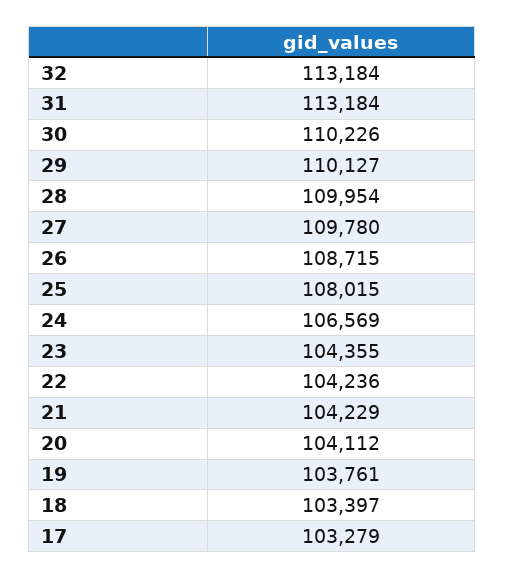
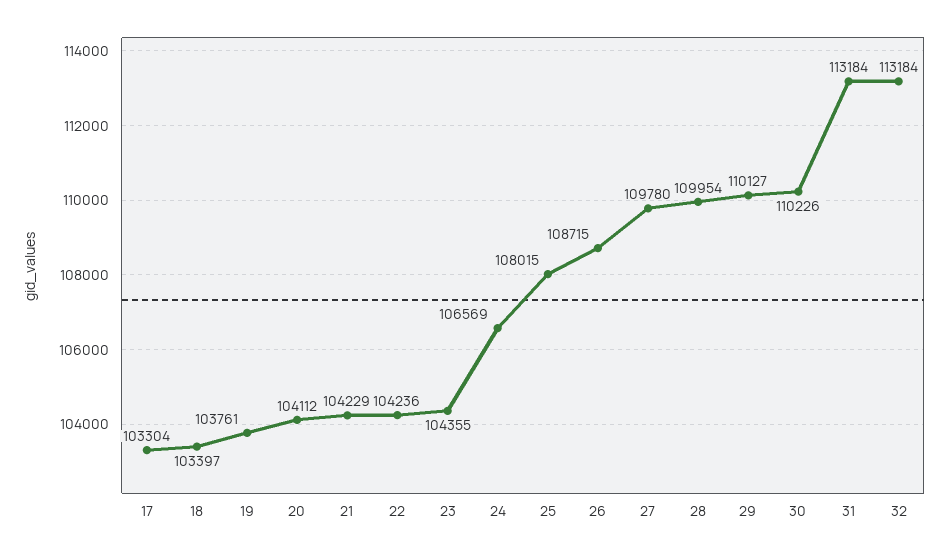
17: 103279 -> 103304

